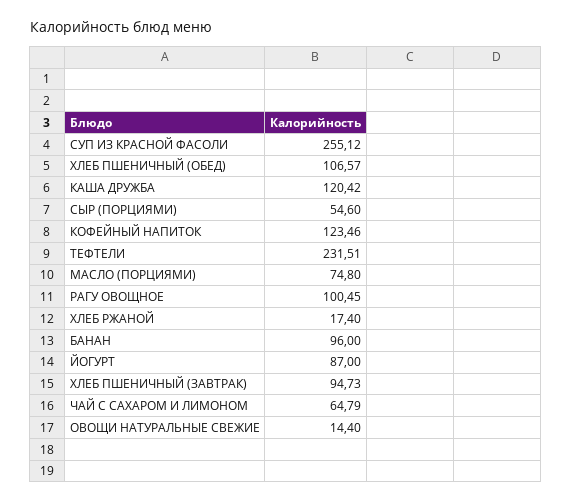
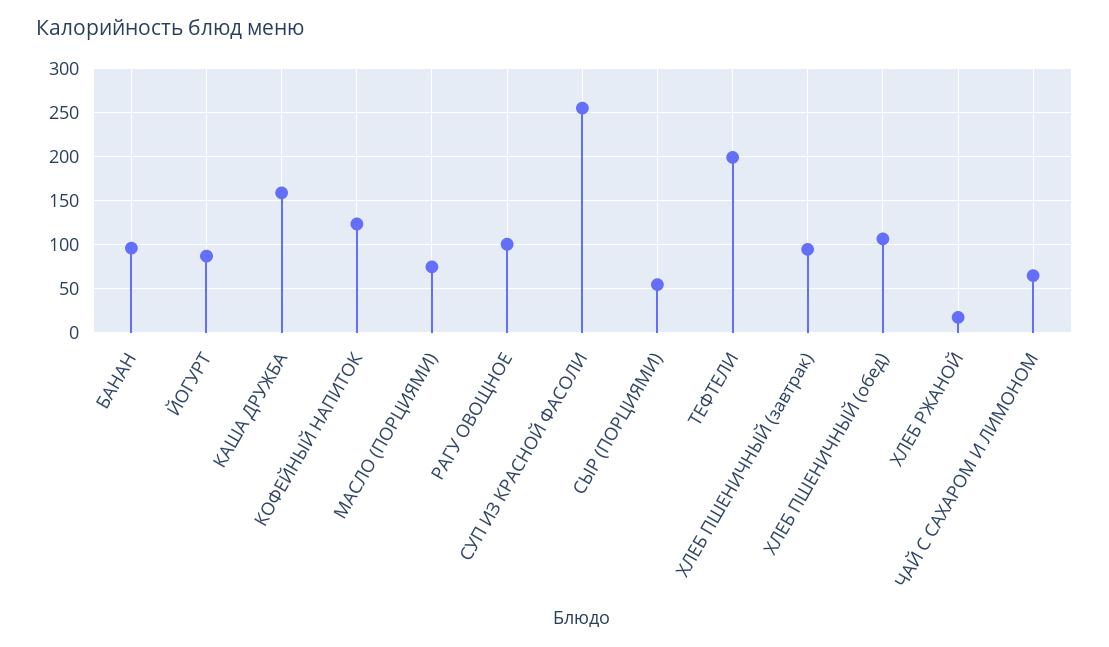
КАША ДРУЖБА: 120.42 -> 160
ТЕФТЕЛИ: 231.51 -> 200
ОВОЩИ НАТУРАЛЬНЫЕ СВЕЖИЕ: 14.4 -> none

